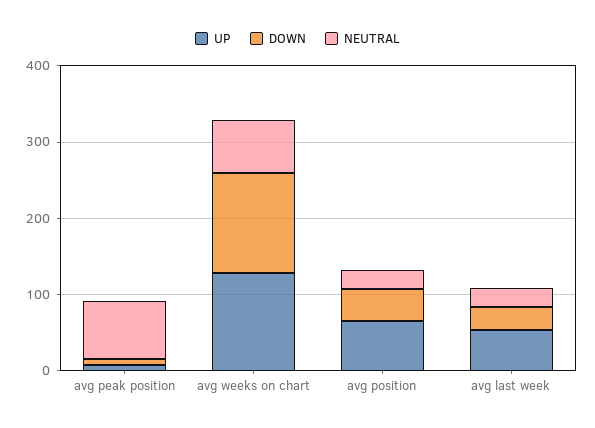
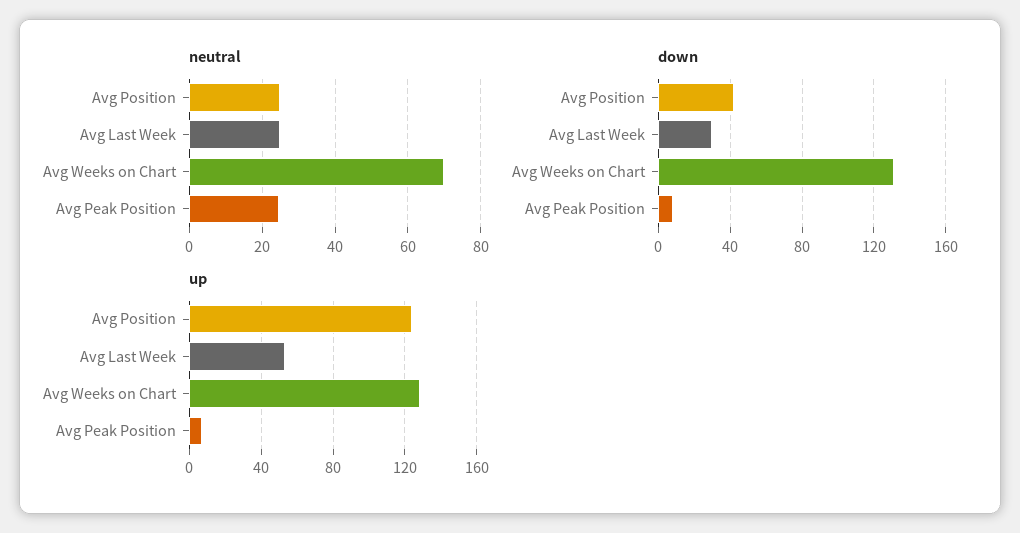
NEUTRAL, avg peak position: 80 -> 24
UP, avg position: 60 -> 125

